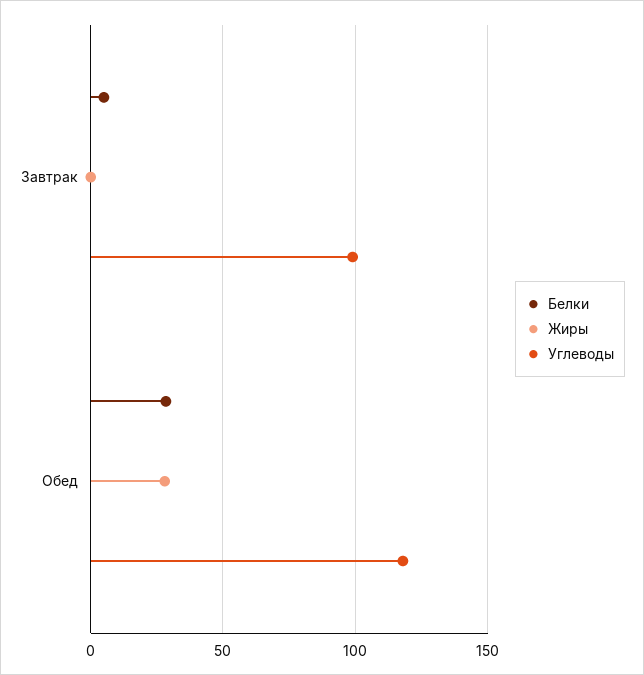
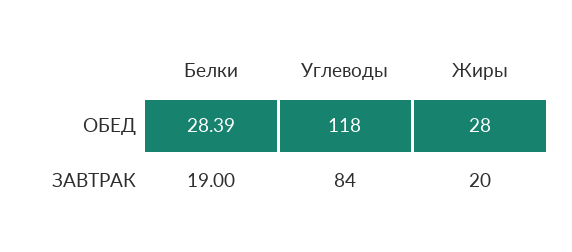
Белки, Завтрак: 5 -> 19
Жиры, Завтрак: 0 -> 20
Углеводы, Завтрак: 100 -> 84

